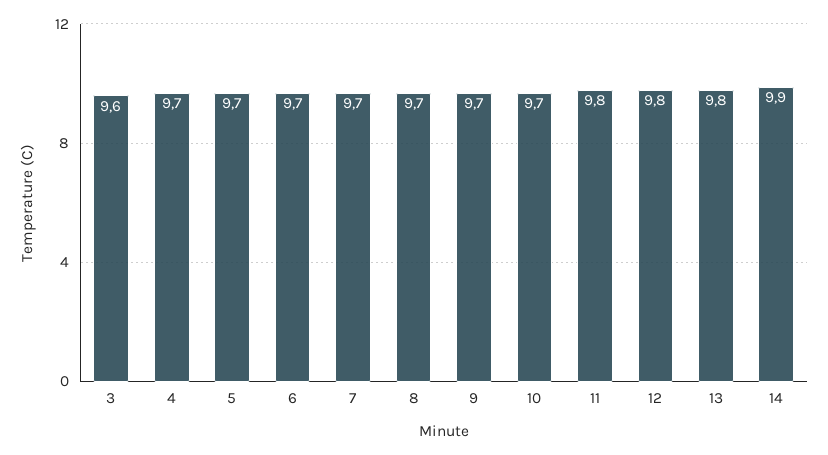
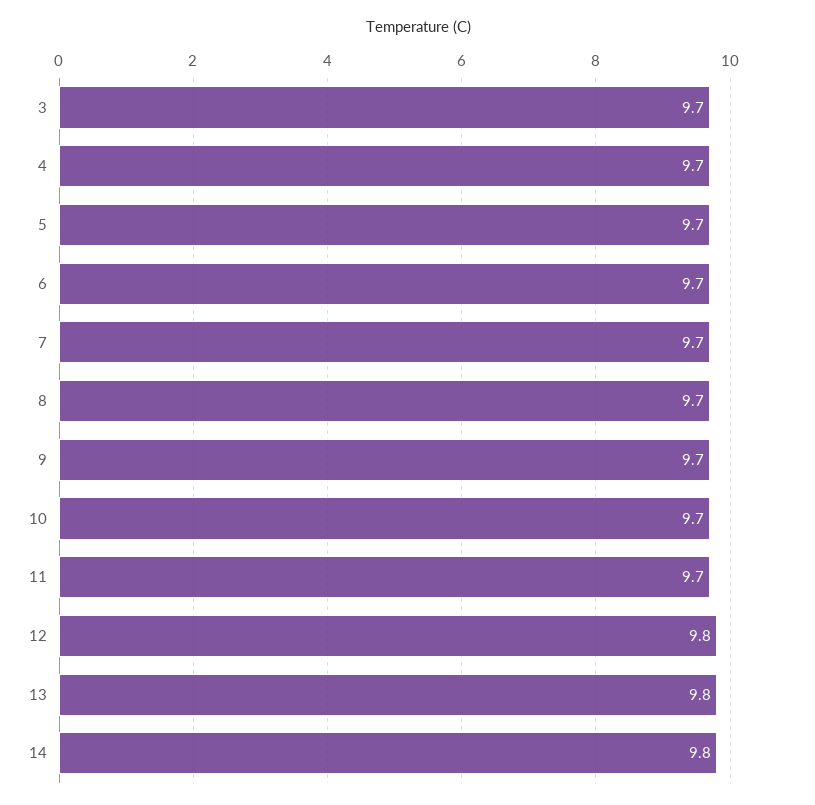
3: 9.6 -> 9.7
11: 9.8 -> 9.7
14: 9.9 -> 9.8

